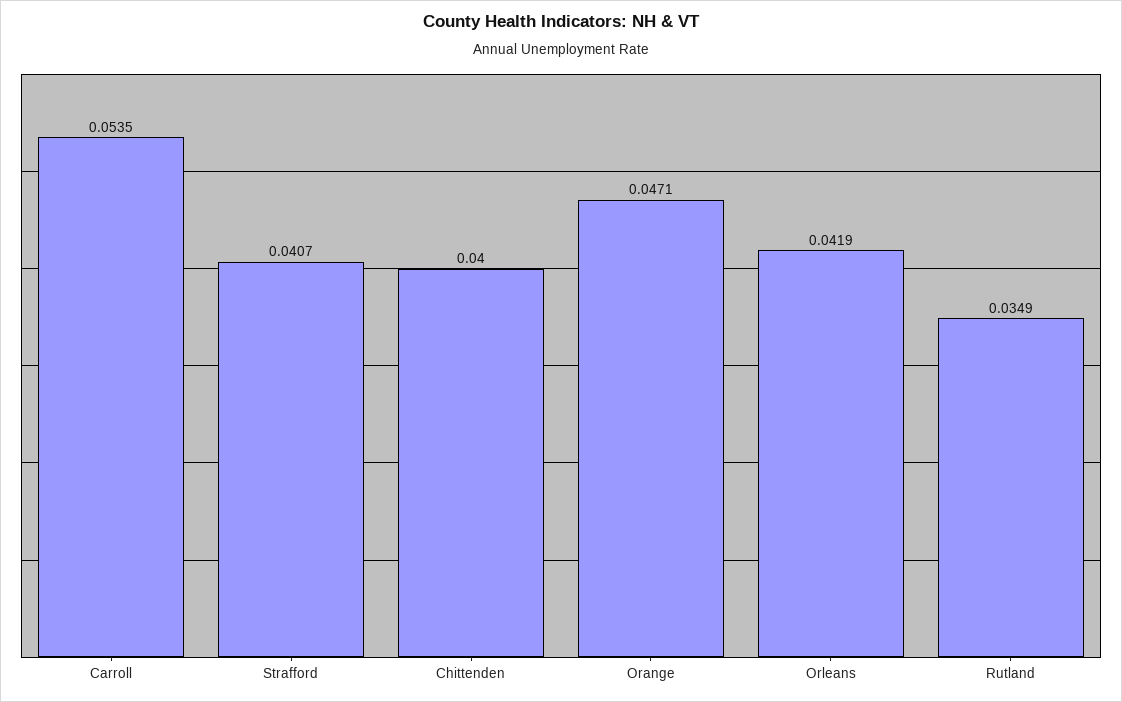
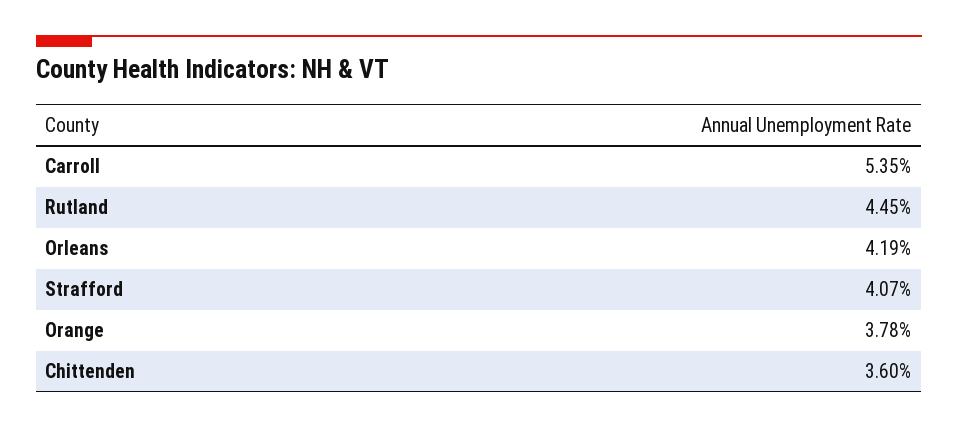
Chittenden: 0.04 -> 0.036
Orange: 0.0471 -> 0.0378
Rutland: 0.0349 -> 0.0445

